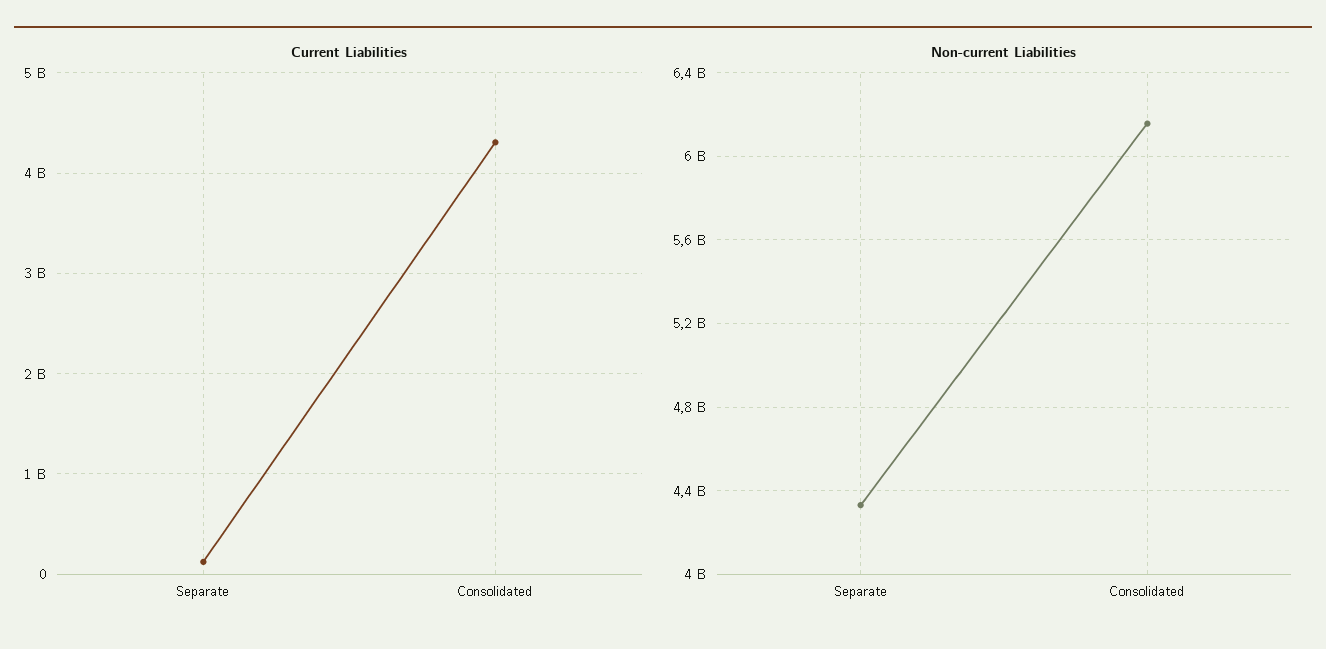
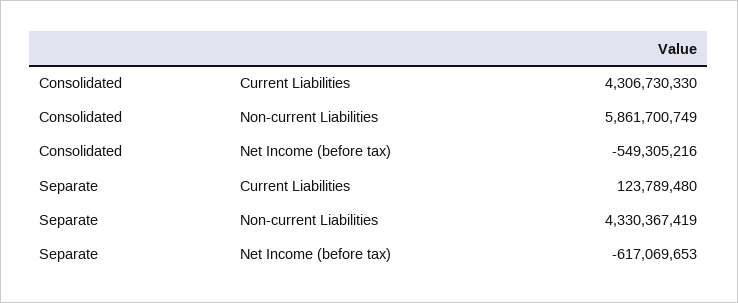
Non-current Liabilities, Consolidated: 6150000000 -> 5861700749
Net Income (before tax), Consolidated: none -> -549305216
Net Income (before tax), Separate: none -> -617069653

